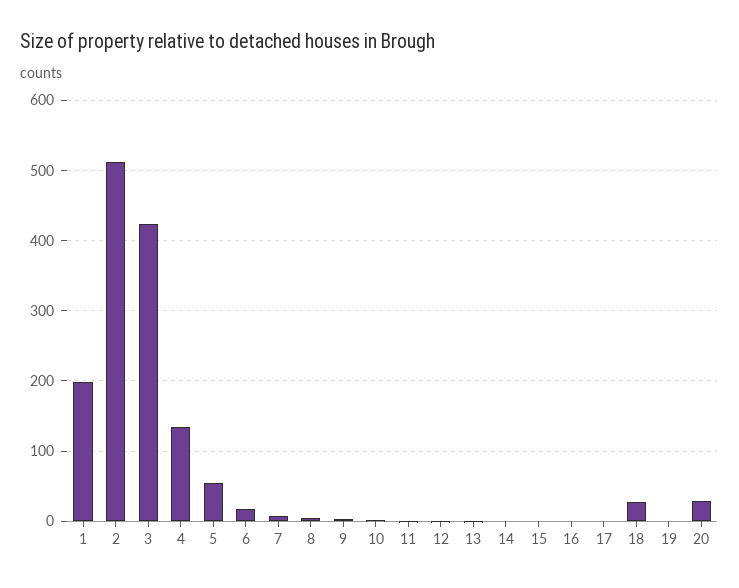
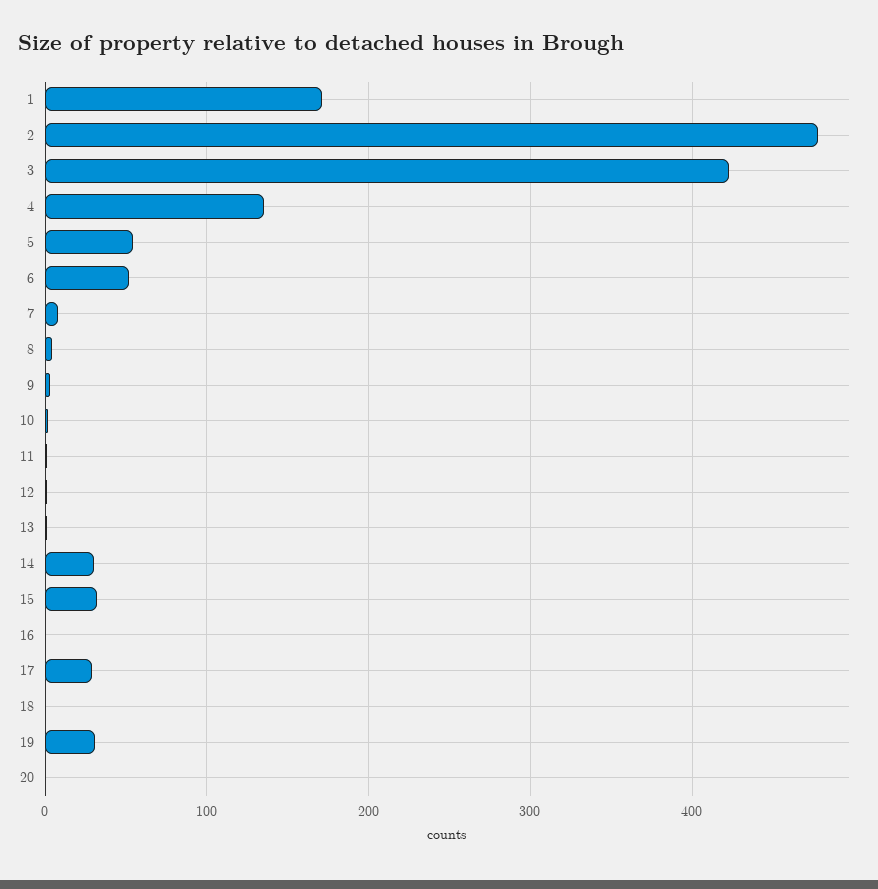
1: 200 -> 170
2: 510 -> 480
6: 20 -> 50
14: 0 -> 30
15: 0 -> 30
17: 0 -> 30
18: 30 -> 0
19: 0 -> 30
20: 30 -> 0

